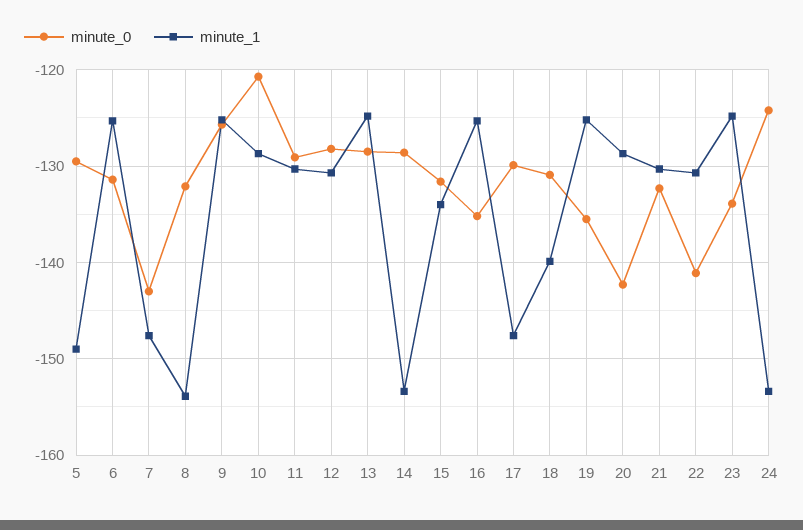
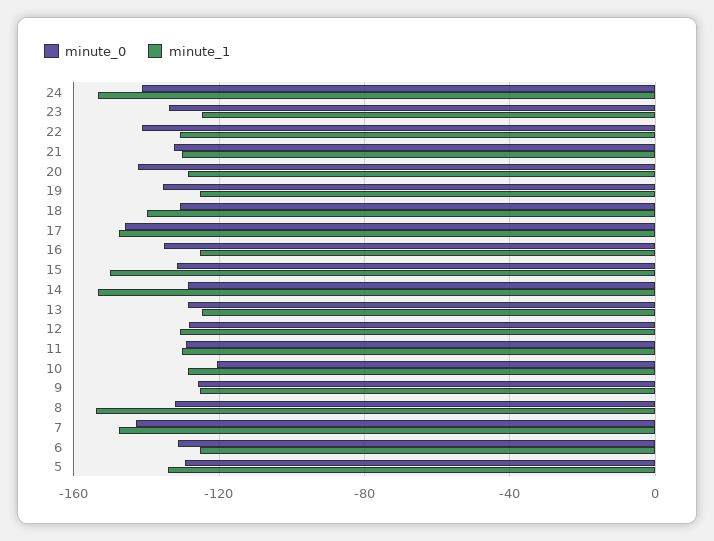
minute_1, 5: -149 -> -135
minute_1, 15: -134 -> -150
minute_0, 17: -130 -> -145
minute_0, 24: -124 -> -140

